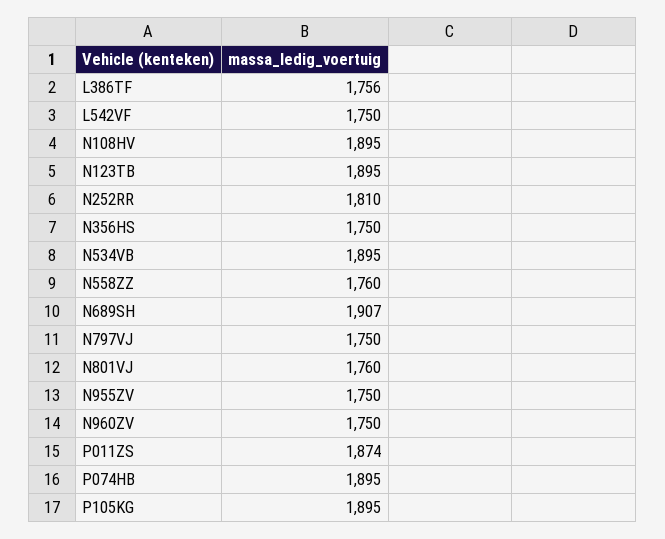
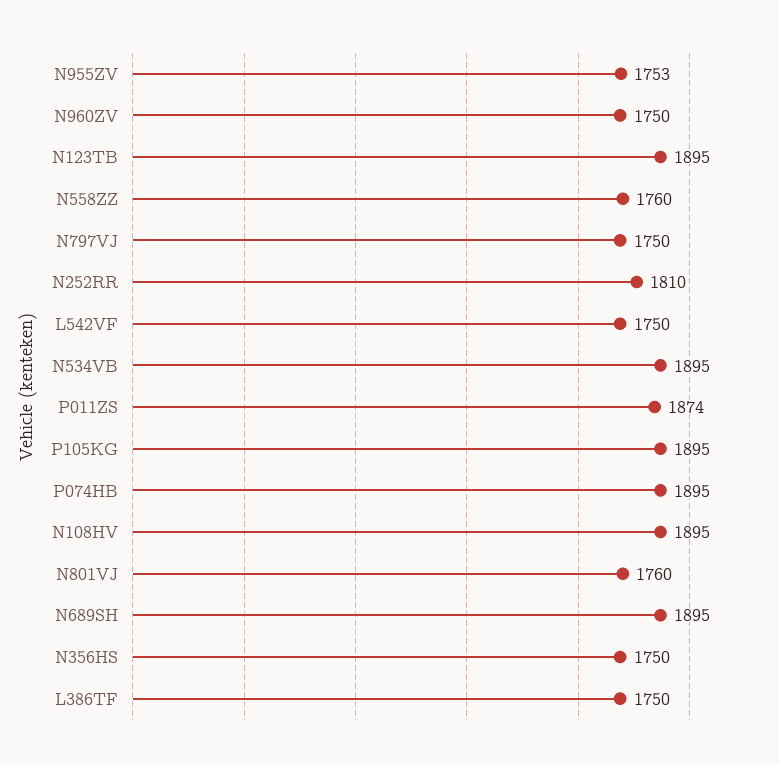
L386TF: 1756 -> 1750
N689SH: 1907 -> 1895
N955ZV: 1750 -> 1753

